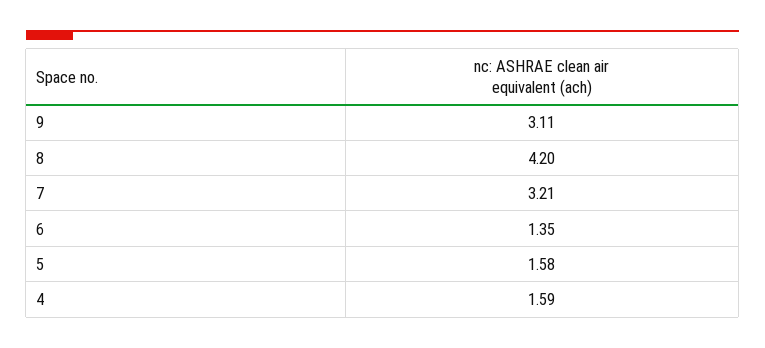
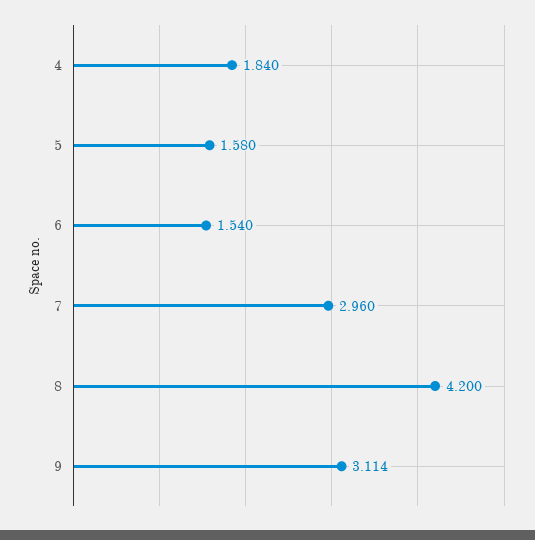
7: 3.21 -> 2.96
6: 1.35 -> 1.54
4: 1.59 -> 1.84

